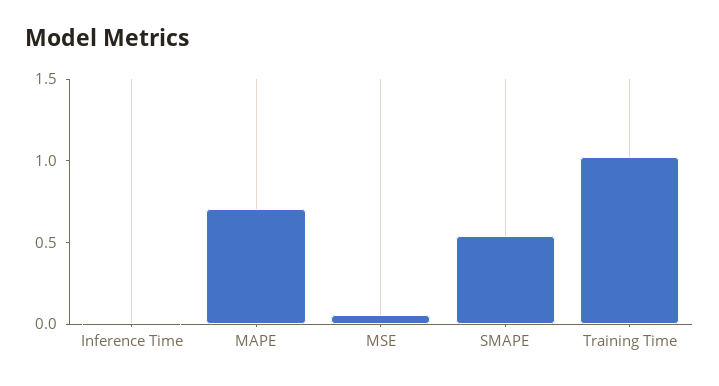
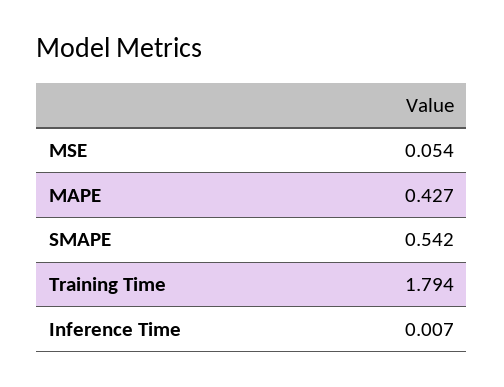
MAPE: 0.7 -> 0.427
Training Time: 1 -> 1.794

